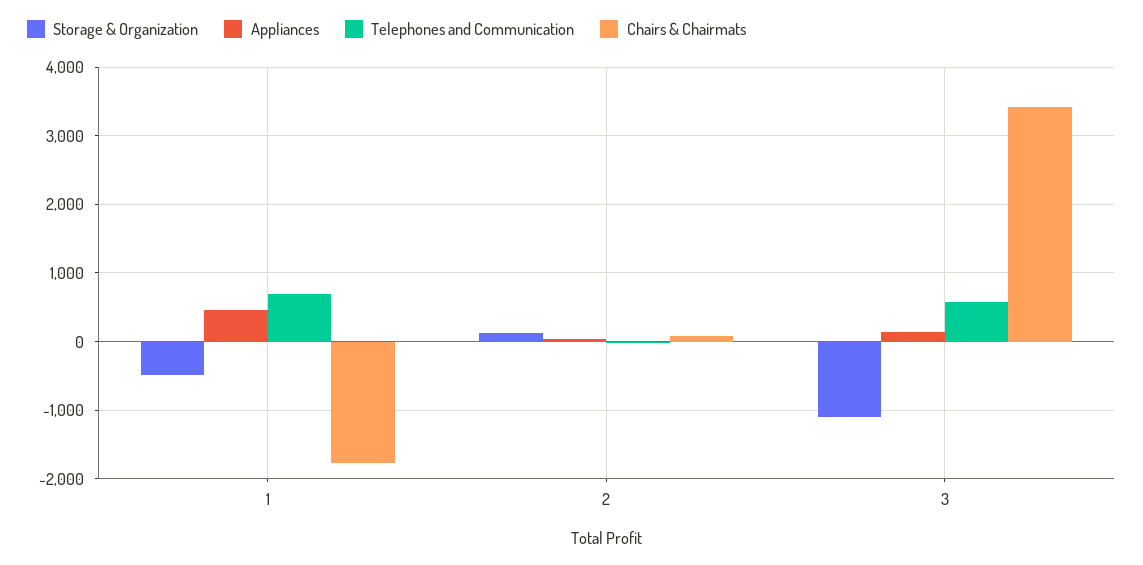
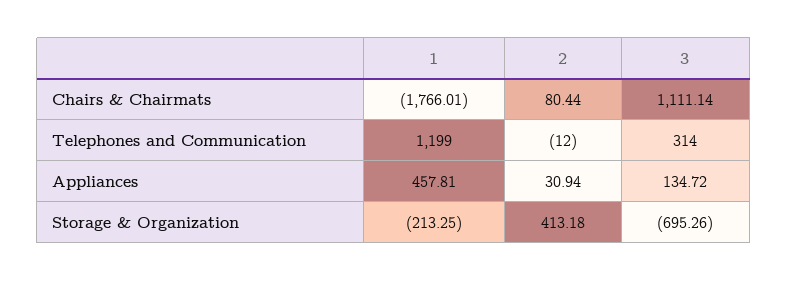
Storage & Organization, 1: -500 -> -213.25
Telephones and Communication, 1: 700 -> 1199
Storage & Organization, 2: 100 -> 413.18
Storage & Organization, 3: -1100 -> -695.26
Telephones and Communication, 3: 600 -> 314
Chairs & Chairmats, 3: 3400 -> 1111.14

